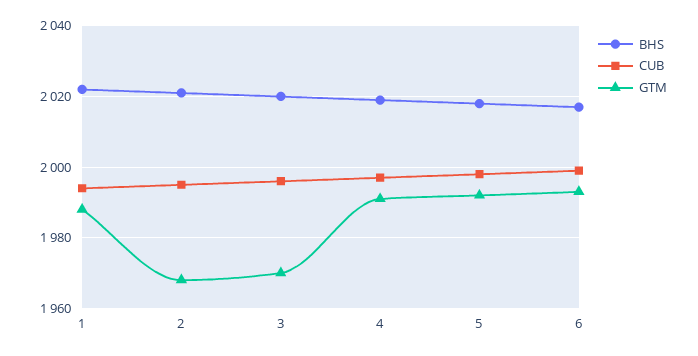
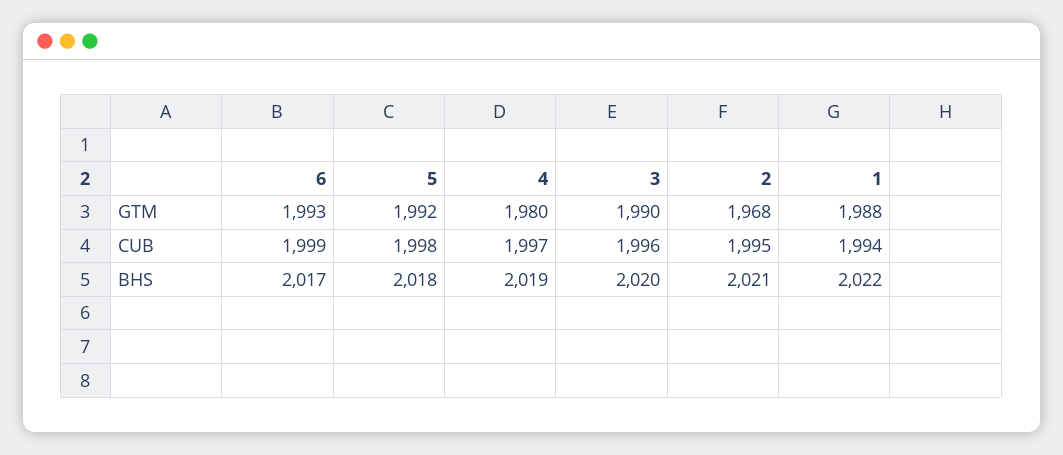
GTM, 3: 1970 -> 1990
GTM, 4: 1990 -> 1980

